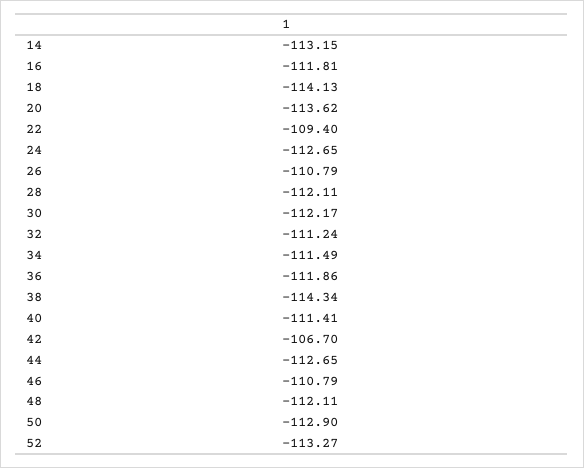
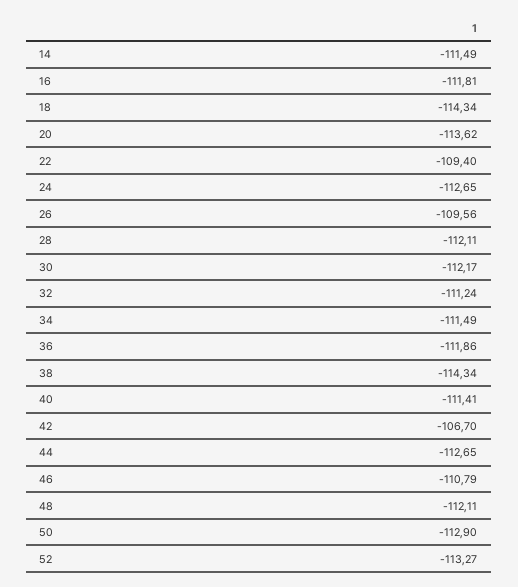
14: -113.15 -> -111.49
18: -114.13 -> -114.34
26: -110.79 -> -109.56

